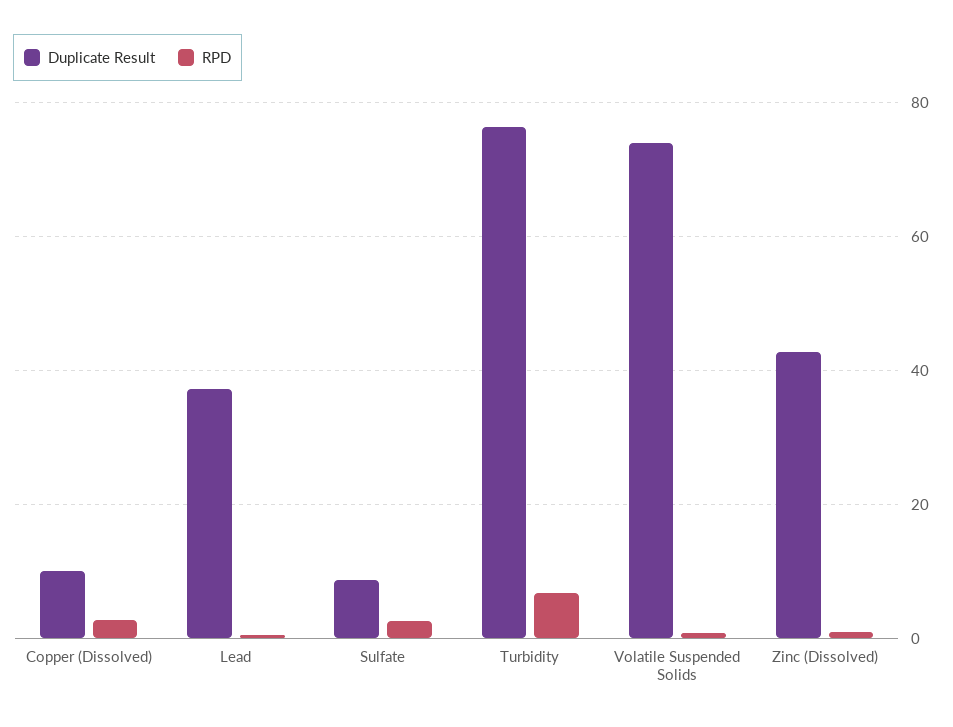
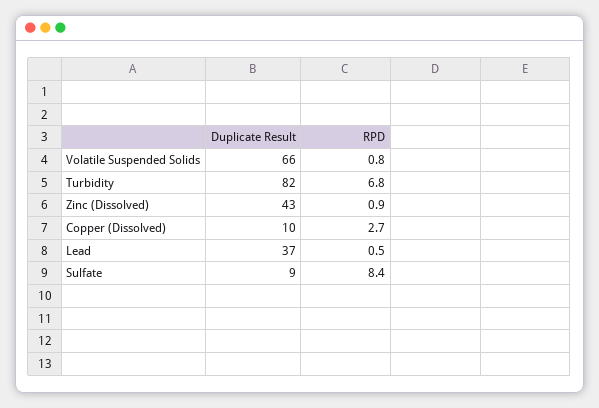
RPD, Sulfate: 2 -> 8.4
Duplicate Result, Turbidity: 76 -> 82
Duplicate Result, Volatile Suspended Solids: 74 -> 66

